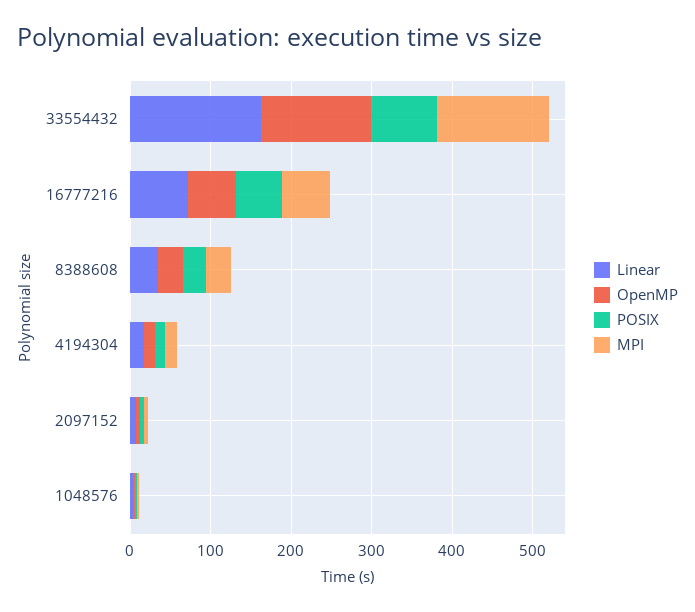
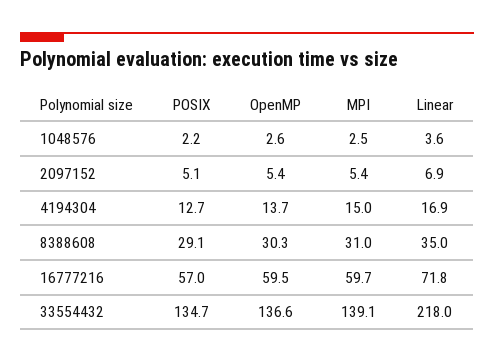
Linear, 33554432: 160 -> 218
POSIX, 33554432: 80 -> 134.7

